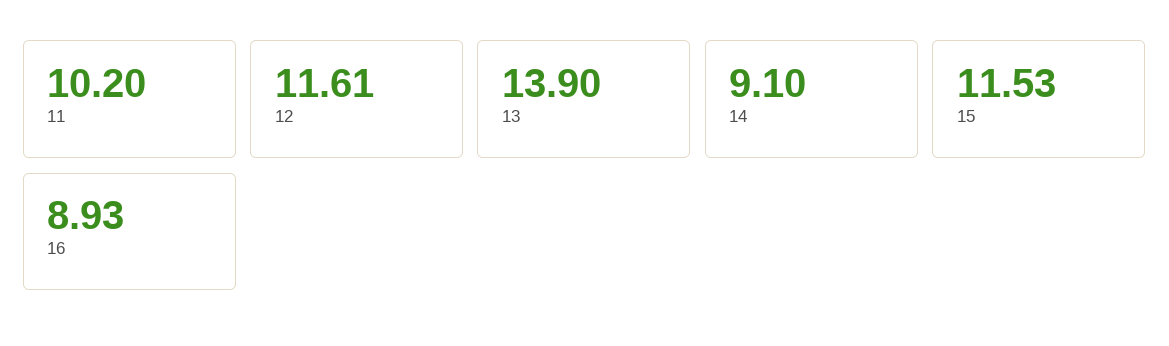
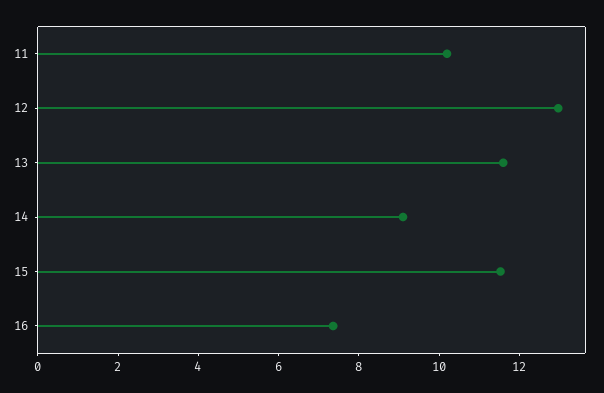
12: 11.61 -> 13
13: 13.9 -> 11.5
16: 8.93 -> 7.5

